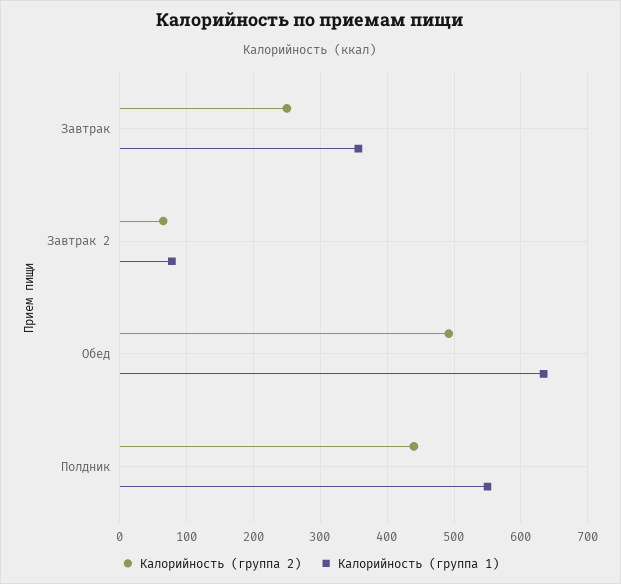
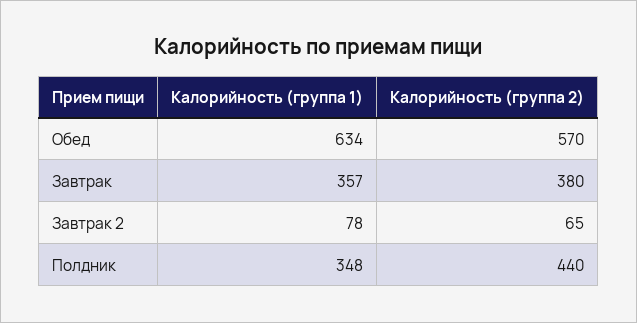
Калорийность (группа 2), Завтрак: 250 -> 380
Калорийность (группа 2), Обед: 490 -> 570
Калорийность (группа 1), Полдник: 550 -> 348

